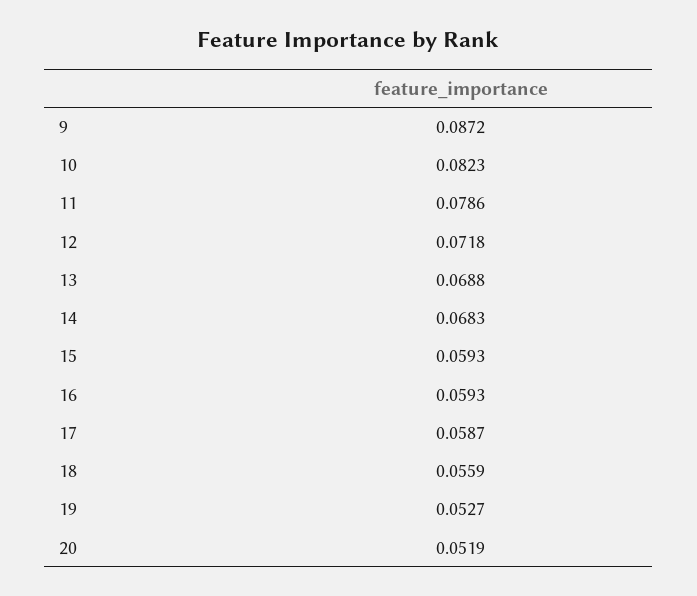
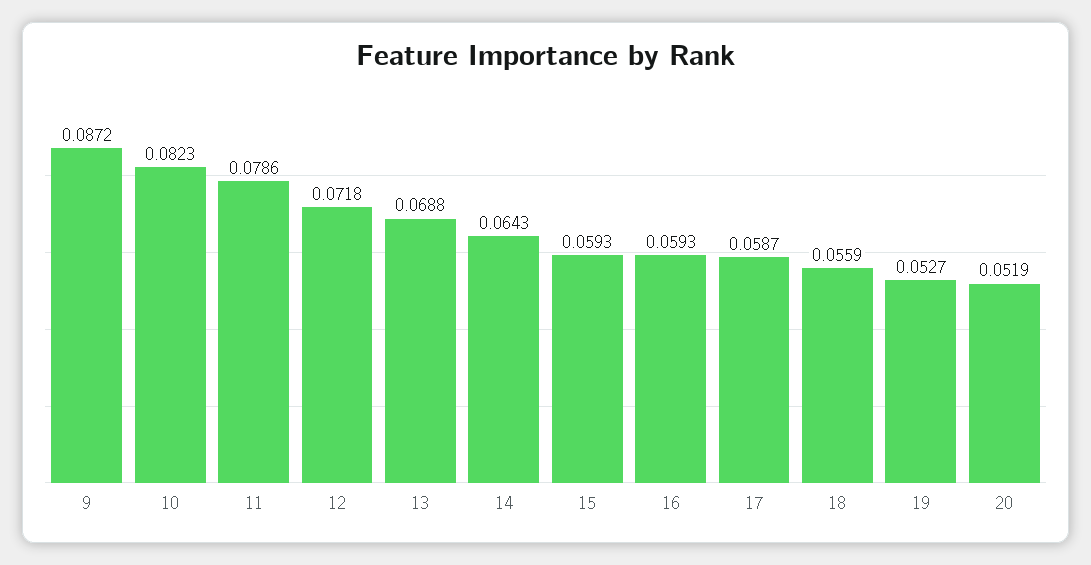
14: 0.0683 -> 0.0643

